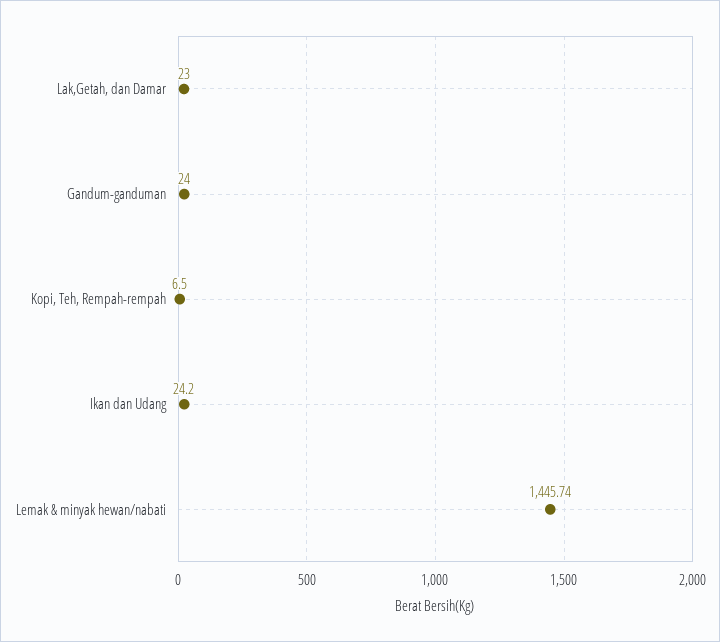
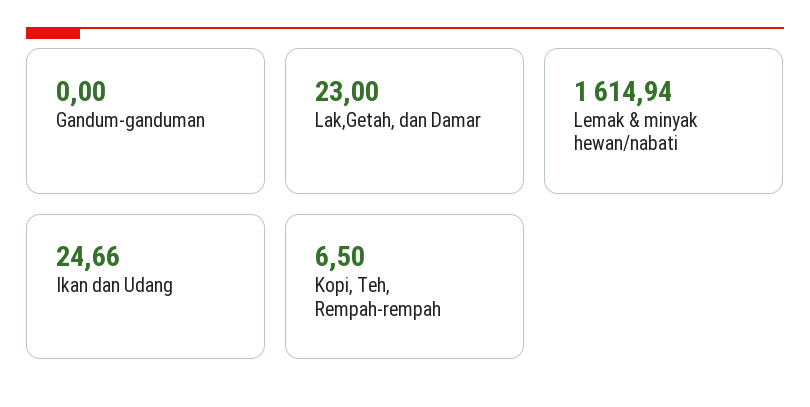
Gandum-ganduman: 24 -> 0
Ikan dan Udang: 24.2 -> 24.66
Lemak & minyak hewan/nabati: 1445.74 -> 1614.94

